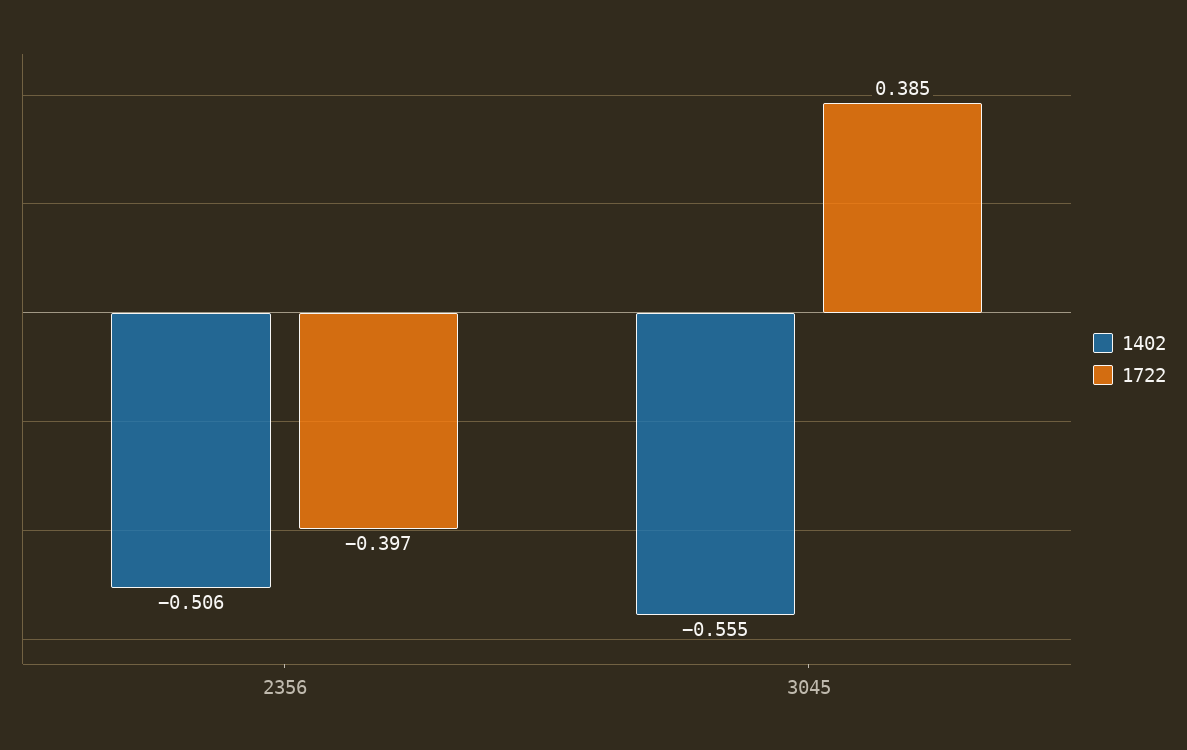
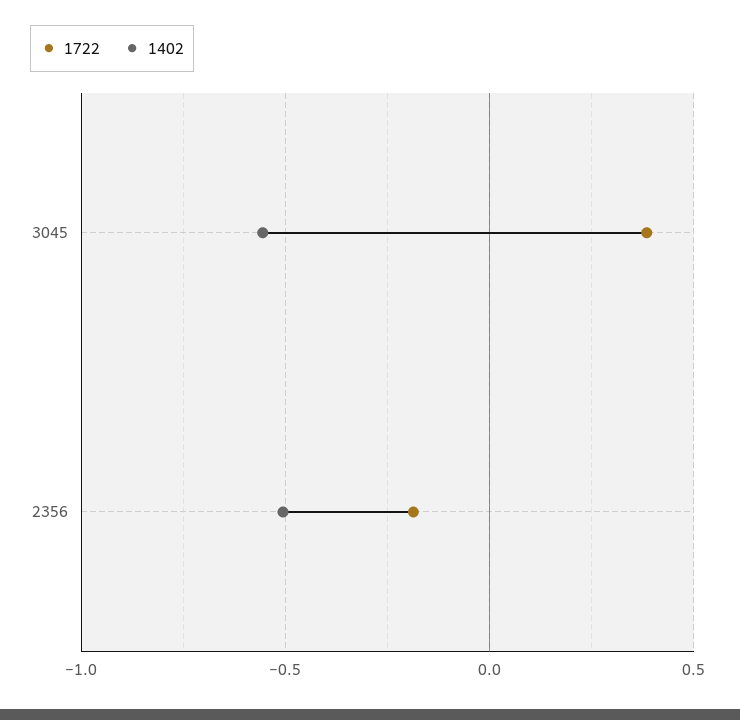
1722, 2356: -0.397 -> -0.2

